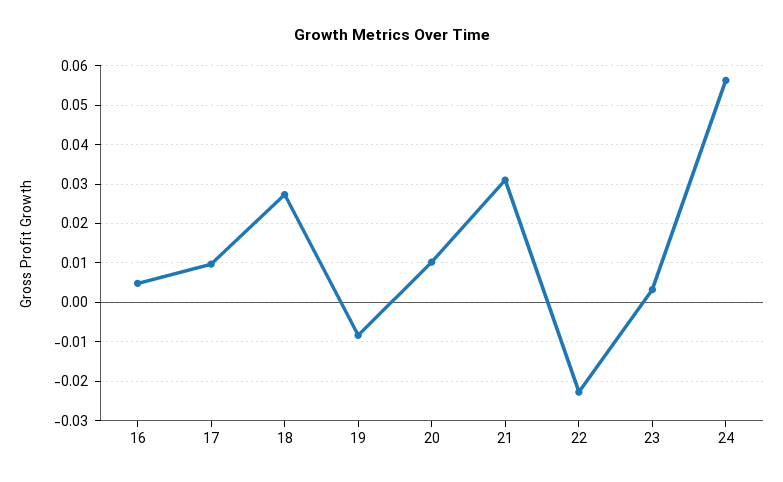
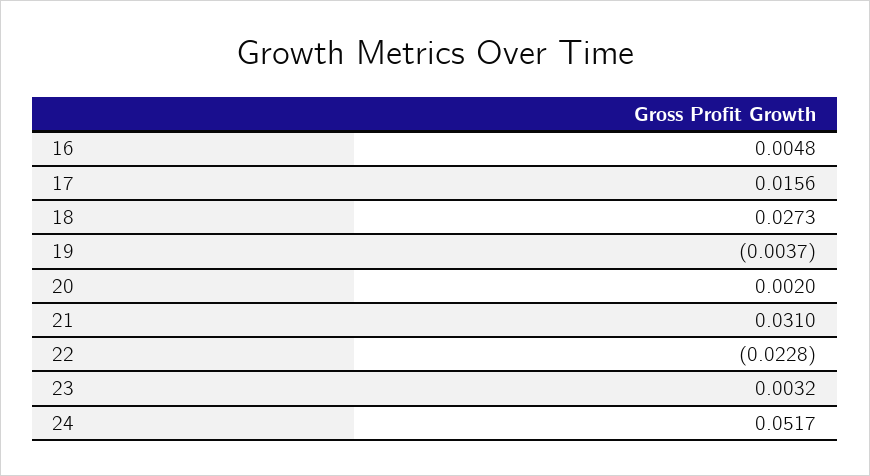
17: 0.01 -> 0.0156
19: -0.008 -> -0.0037
20: 0.01 -> 0.002
24: 0.056 -> 0.0517

